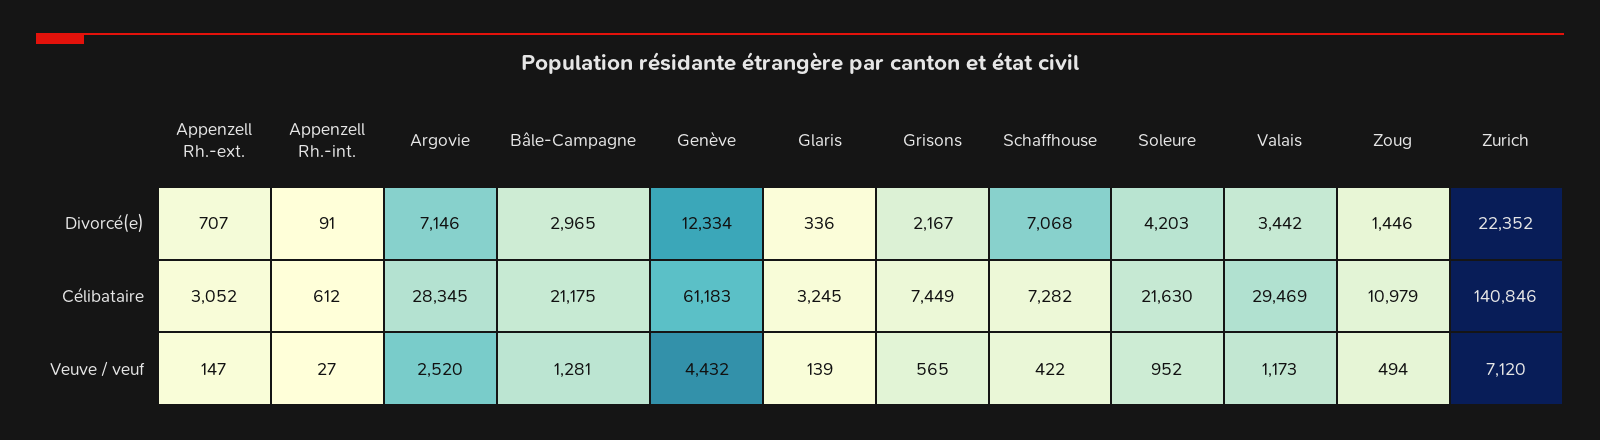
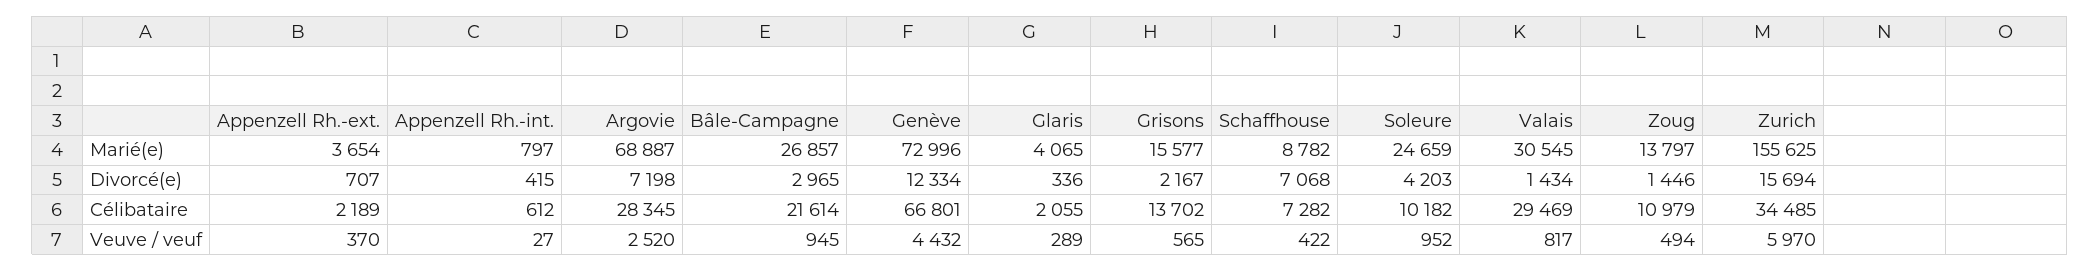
Appenzell Rh.-int., Divorcé(e): 91 -> 415
Argovie, Divorcé(e): 7146 -> 7198
Valais, Divorcé(e): 3442 -> 1434
Zurich, Divorcé(e): 22352 -> 15694
Appenzell Rh.-ext., Célibataire: 3052 -> 2189
Bâle-Campagne, Célibataire: 21175 -> 21614
Genève, Célibataire: 61183 -> 66801
Glaris, Célibataire: 3245 -> 2055
Grisons, Célibataire: 7449 -> 13702
Soleure, Célibataire: 21630 -> 10182
Zurich, Célibataire: 140846 -> 34485
Appenzell Rh.-ext., Veuve / veuf: 147 -> 370
Bâle-Campagne, Veuve / veuf: 1281 -> 945
Glaris, Veuve / veuf: 139 -> 289
Valais, Veuve / veuf: 1173 -> 817
Zurich, Veuve / veuf: 7120 -> 5970
Appenzell Rh.-ext., Marié(e): none -> 3654
Appenzell Rh.-int., Marié(e): none -> 797
Argovie, Marié(e): none -> 68887
Bâle-Campagne, Marié(e): none -> 26857
Genève, Marié(e): none -> 72996
Glaris, Marié(e): none -> 4065
Grisons, Marié(e): none -> 15577
Schaffhouse, Marié(e): none -> 8782
Soleure, Marié(e): none -> 24659
Valais, Marié(e): none -> 30545
Zoug, Marié(e): none -> 13797
Zurich, Marié(e): none -> 155625

